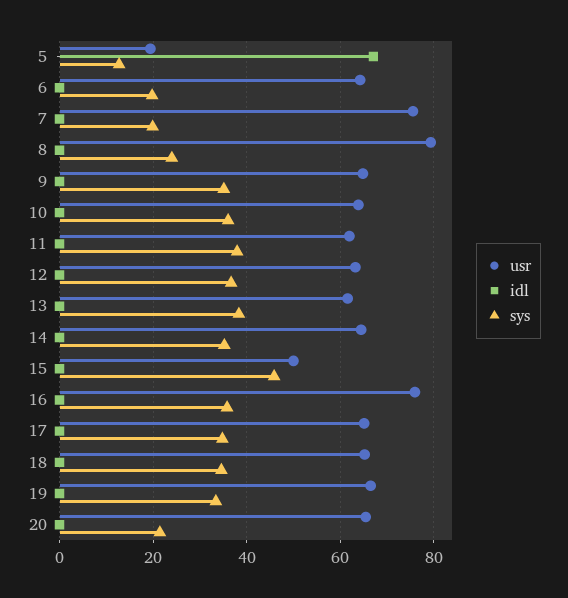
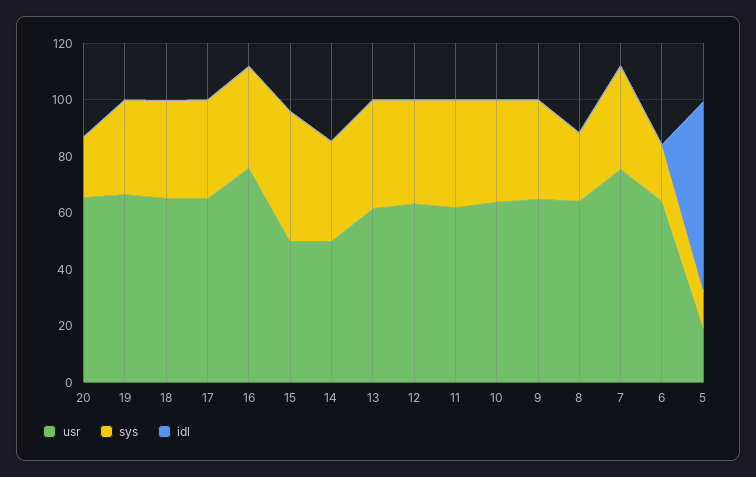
sys, 7: 20 -> 35
usr, 8: 80 -> 65
usr, 14: 64 -> 50

